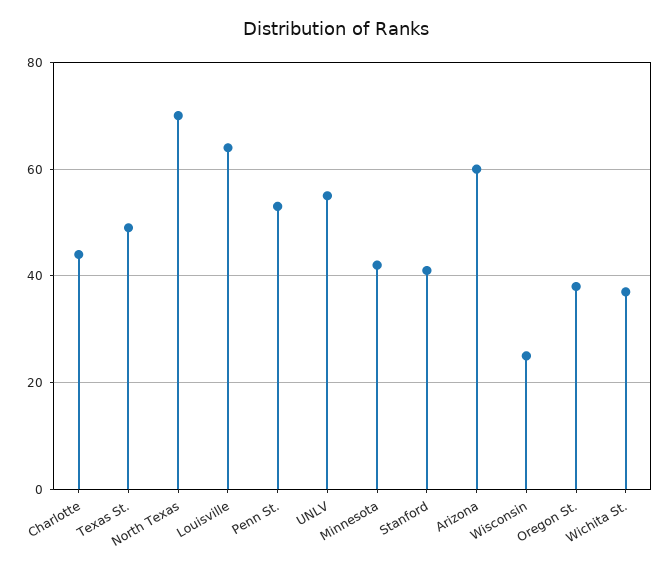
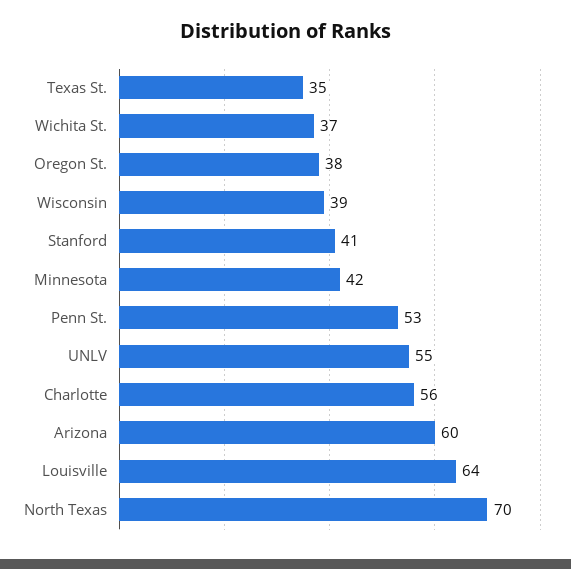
Charlotte: 45 -> 56
Texas St.: 50 -> 35
Wisconsin: 25 -> 39

